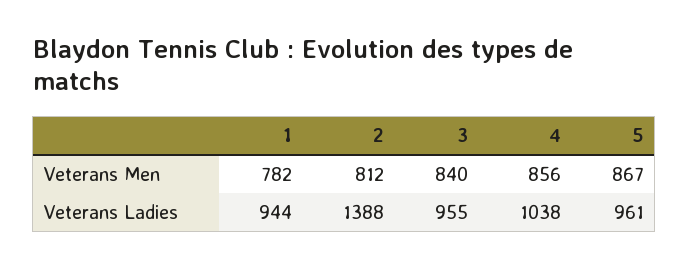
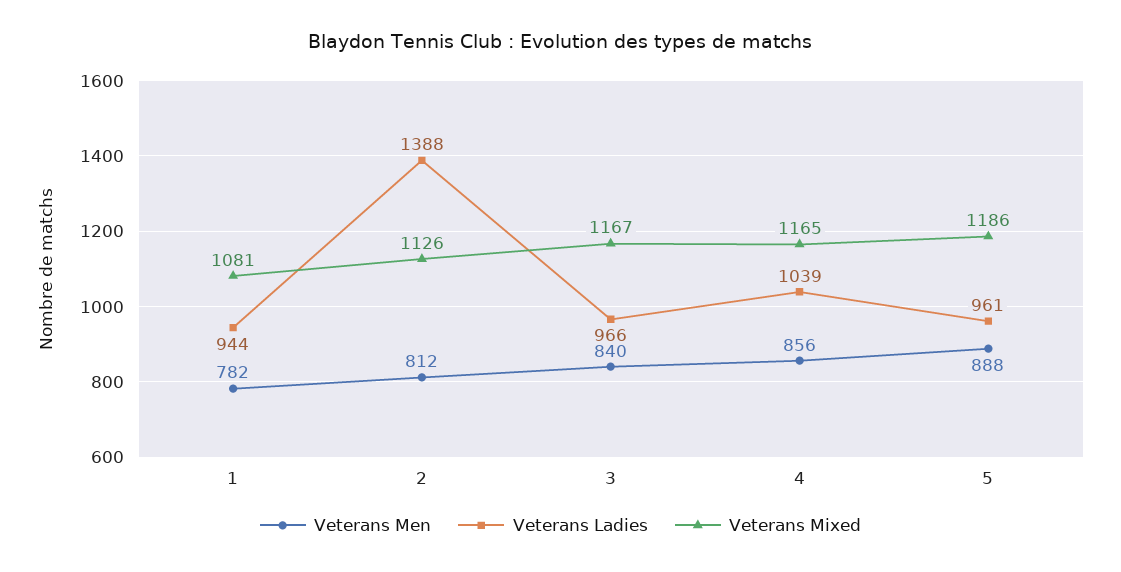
Veterans Men, 5: 867 -> 888
Veterans Ladies, 3: 955 -> 966
Veterans Ladies, 4: 1038 -> 1039
Veterans Mixed, 1: none -> 1081
Veterans Mixed, 2: none -> 1126
Veterans Mixed, 3: none -> 1167
Veterans Mixed, 4: none -> 1165
Veterans Mixed, 5: none -> 1186

